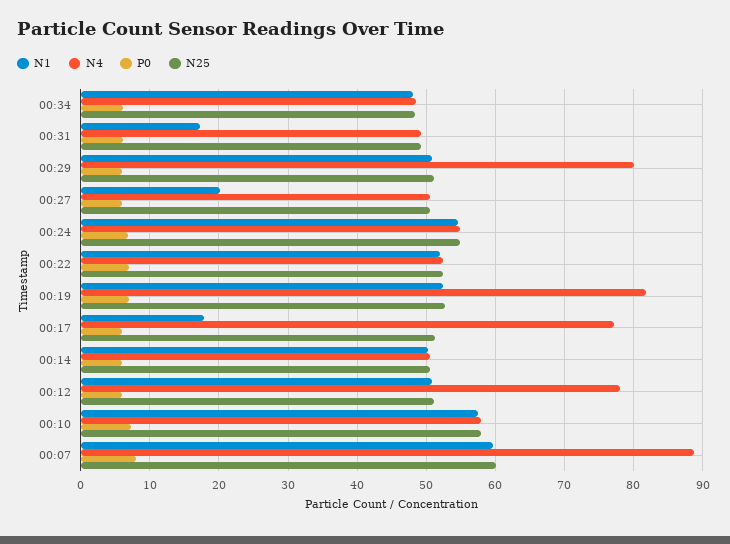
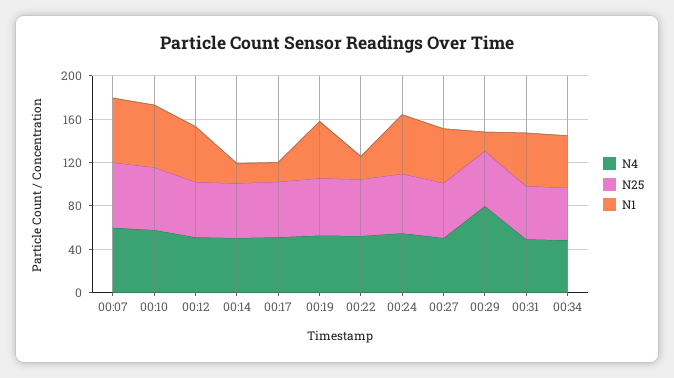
P0, 00:34: 6 -> none
N1, 00:31: 17 -> 50
P0, 00:31: 6 -> none
N1, 00:29: 51 -> 20
P0, 00:29: 6 -> none
N1, 00:27: 20 -> 50
P0, 00:27: 6 -> none
P0, 00:24: 7 -> none
N1, 00:22: 52 -> 20
P0, 00:22: 7 -> none
N4, 00:19: 82 -> 50
P0, 00:19: 7 -> none
N4, 00:17: 77 -> 50
P0, 00:17: 6 -> none
N1, 00:14: 50 -> 20
P0, 00:14: 6 -> none
N4, 00:12: 78 -> 50
P0, 00:12: 6 -> none
P0, 00:10: 7 -> none
N4, 00:07: 89 -> 60
P0, 00:07: 8 -> none

